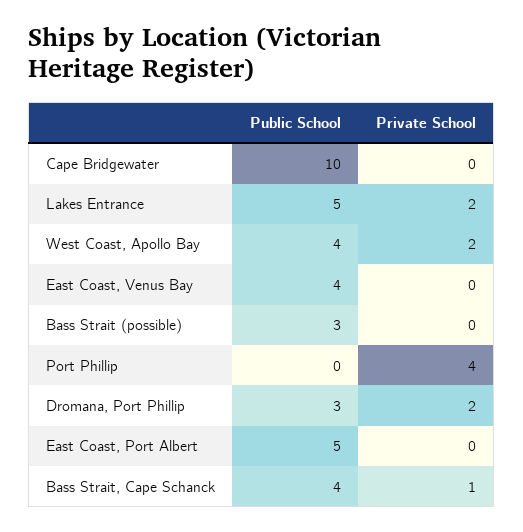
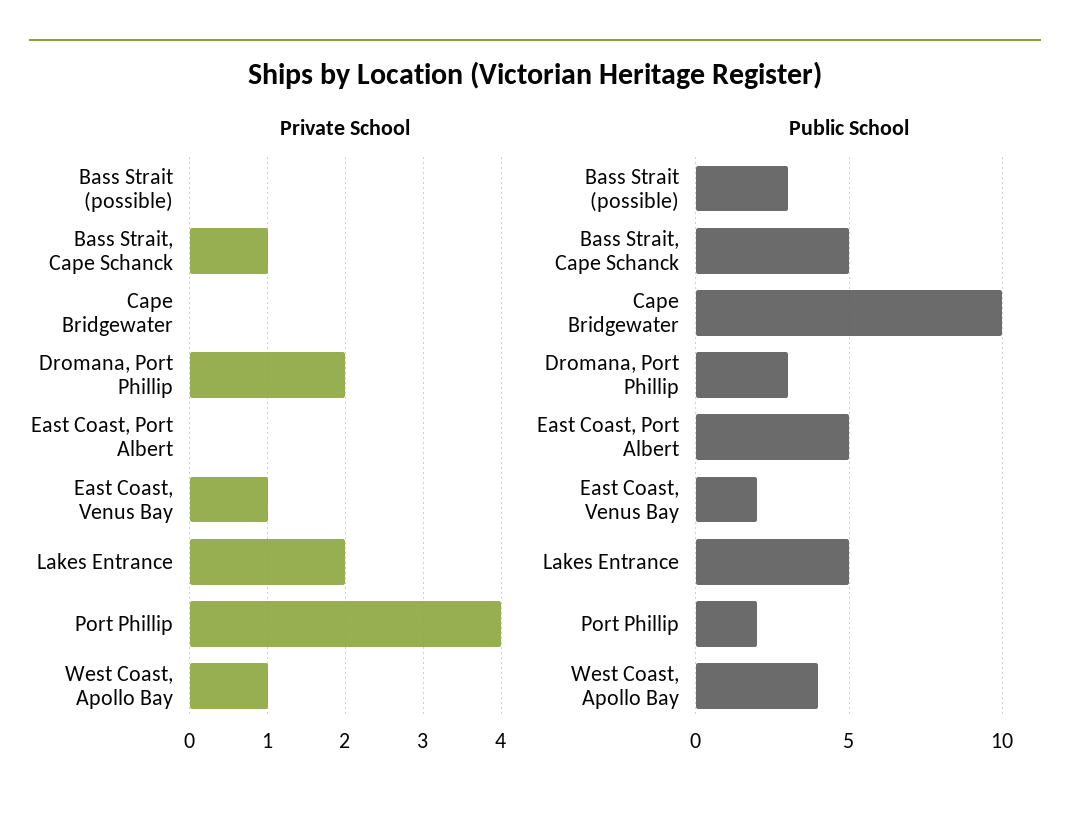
Private School, West Coast, Apollo Bay: 2 -> 1
Public School, East Coast, Venus Bay: 4 -> 2
Private School, East Coast, Venus Bay: 0 -> 1
Public School, Port Phillip: 0 -> 2
Public School, Bass Strait, Cape Schanck: 4 -> 5

